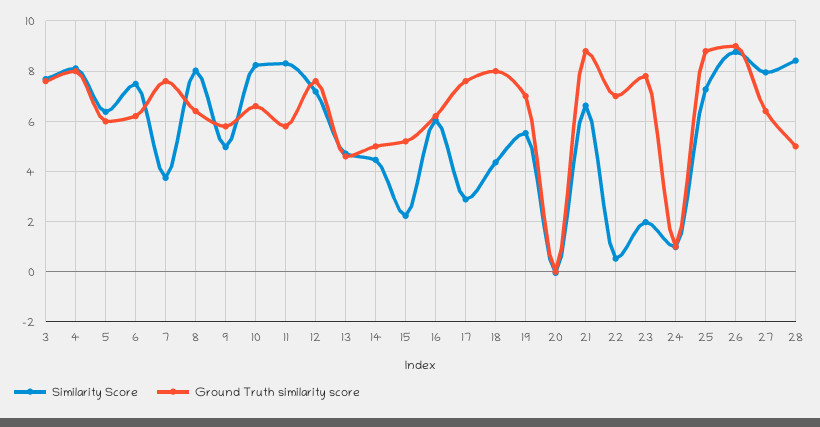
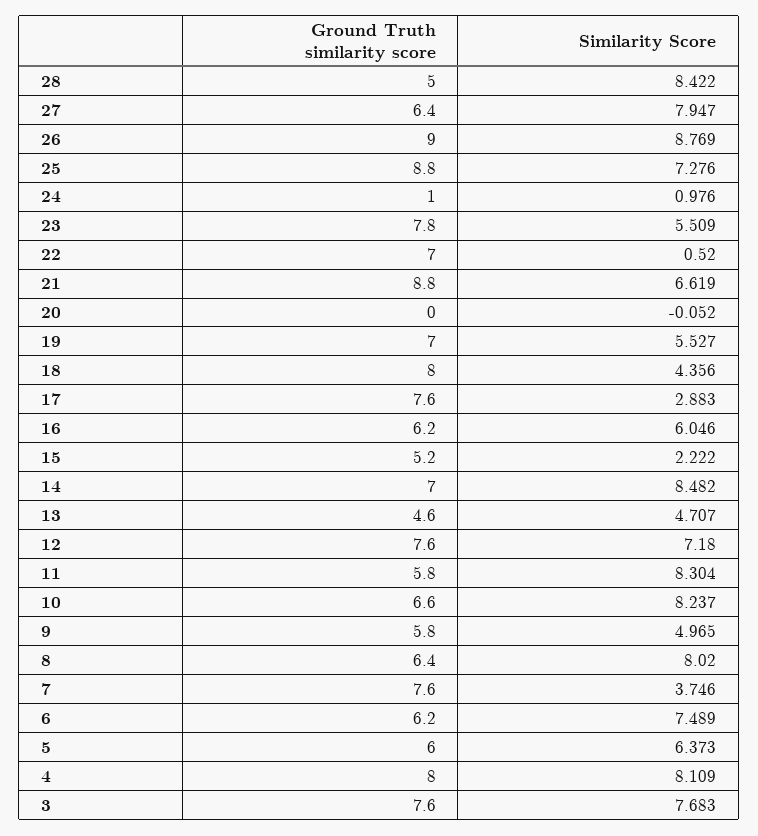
Similarity Score, 14: 4.5 -> 8.482
Ground Truth similarity score, 14: 5 -> 7
Similarity Score, 23: 2 -> 5.509

